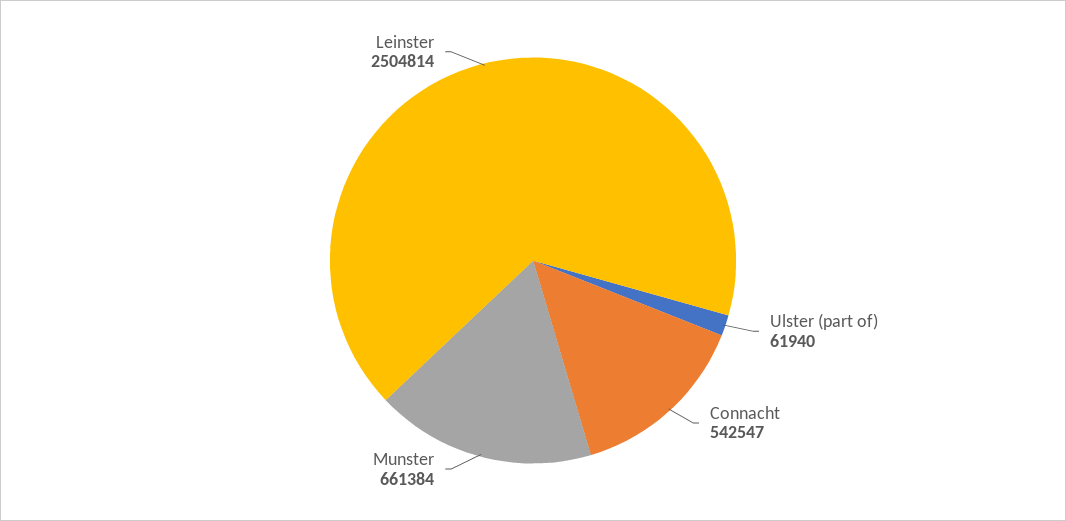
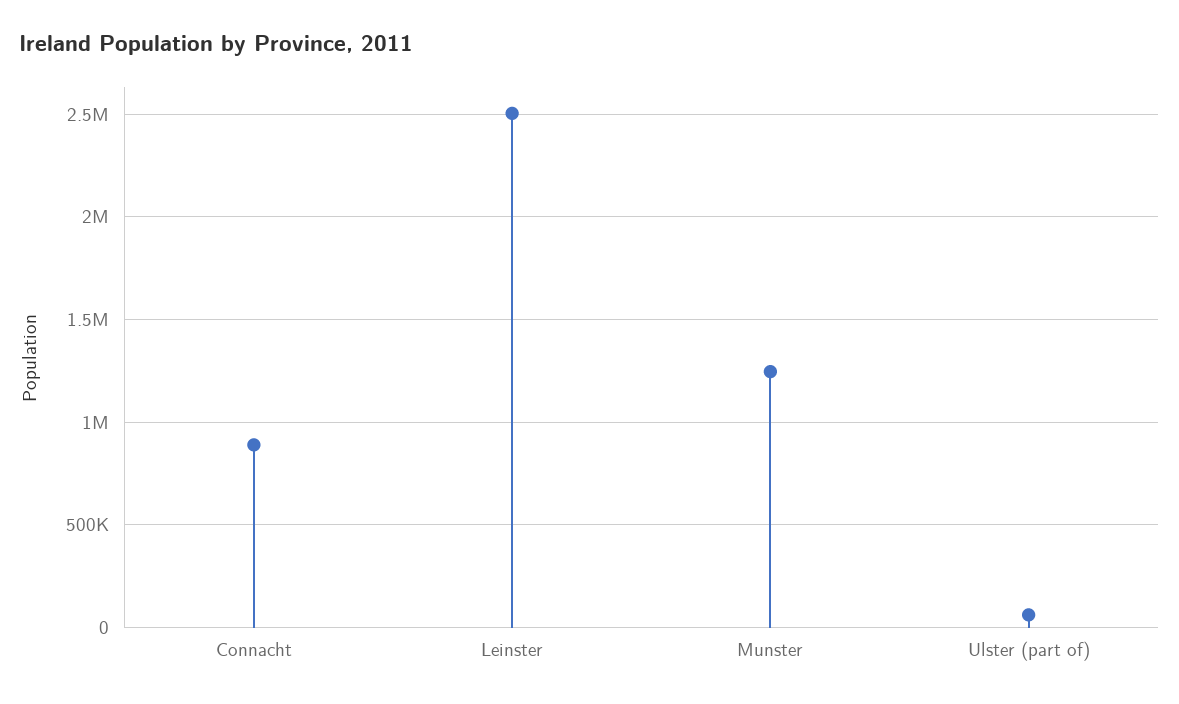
Connacht: 542547 -> 900000
Munster: 661384 -> 1250000

